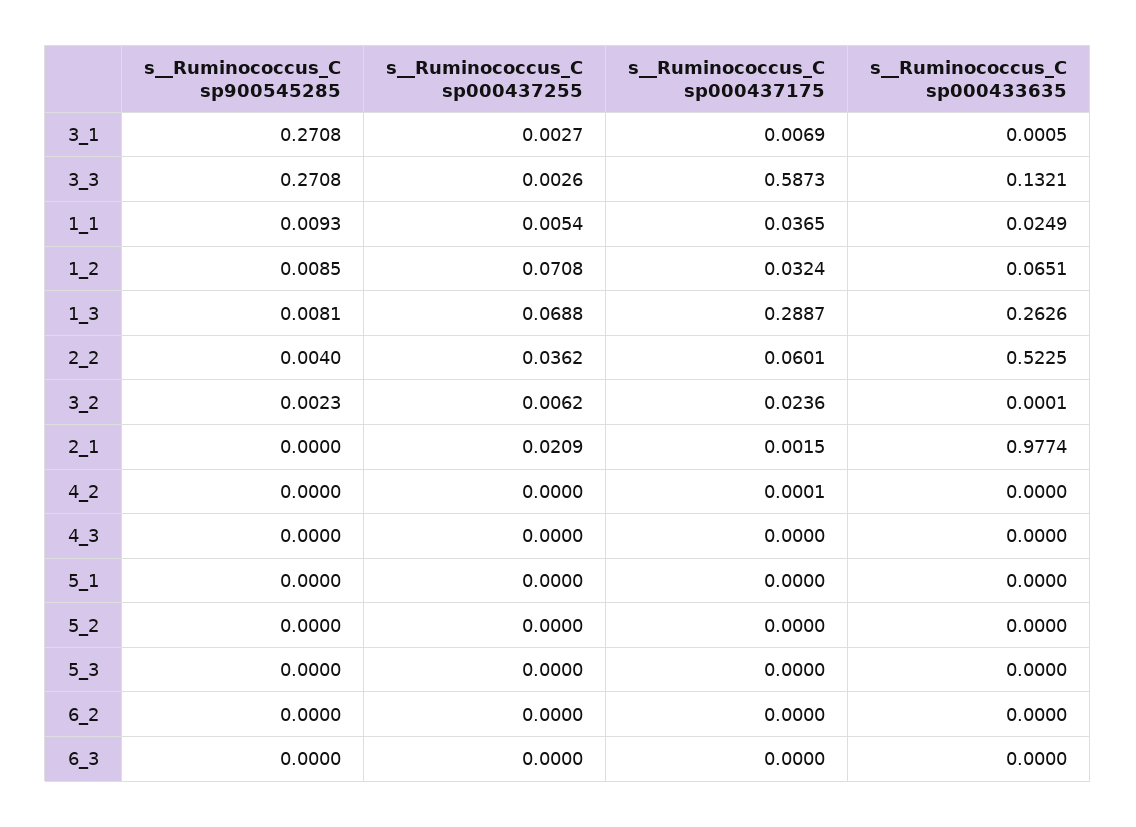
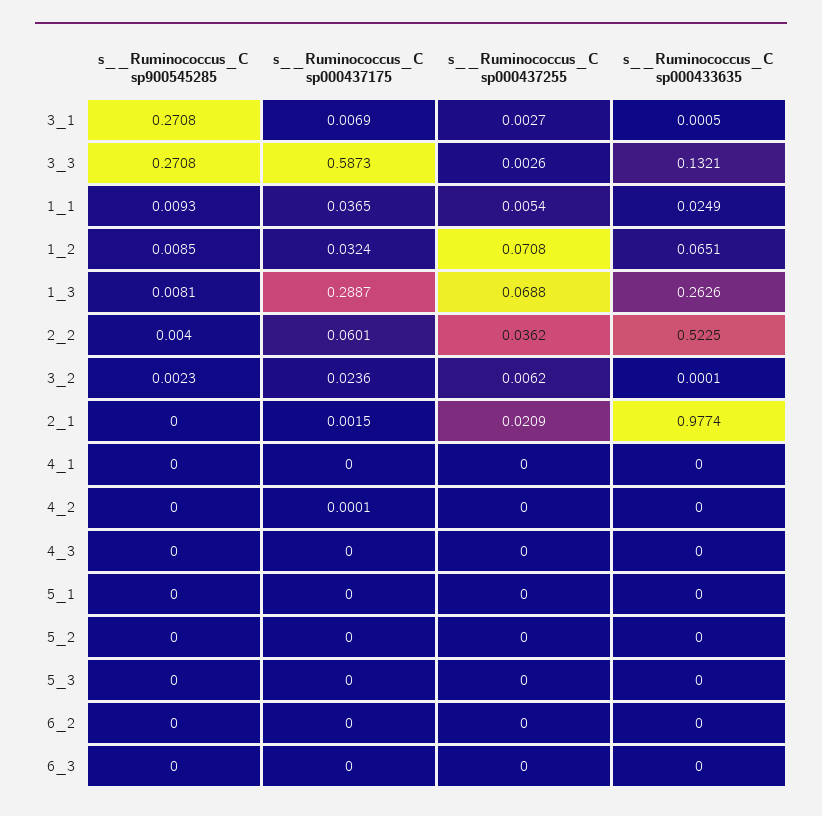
s__Ruminococcus_C sp900545285, 4_1: none -> 0
s__Ruminococcus_C sp000437175, 4_1: none -> 0
s__Ruminococcus_C sp000437255, 4_1: none -> 0
s__Ruminococcus_C sp000433635, 4_1: none -> 0

